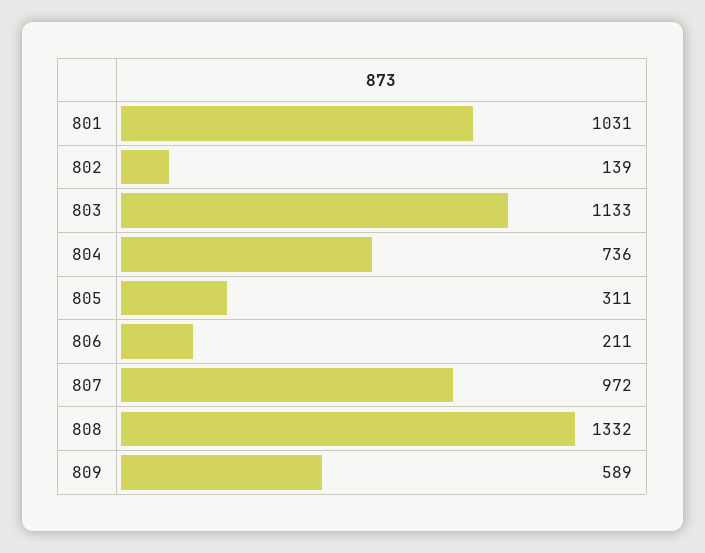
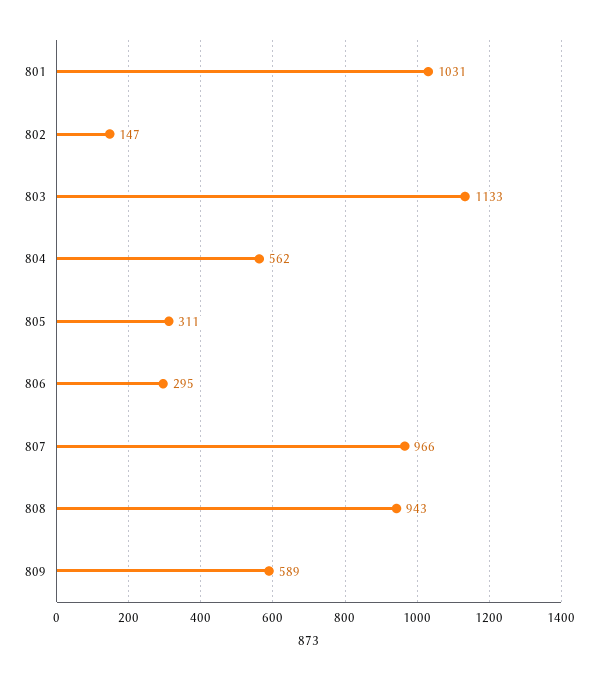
802: 139 -> 147
804: 736 -> 562
806: 211 -> 295
807: 972 -> 966
808: 1332 -> 943

